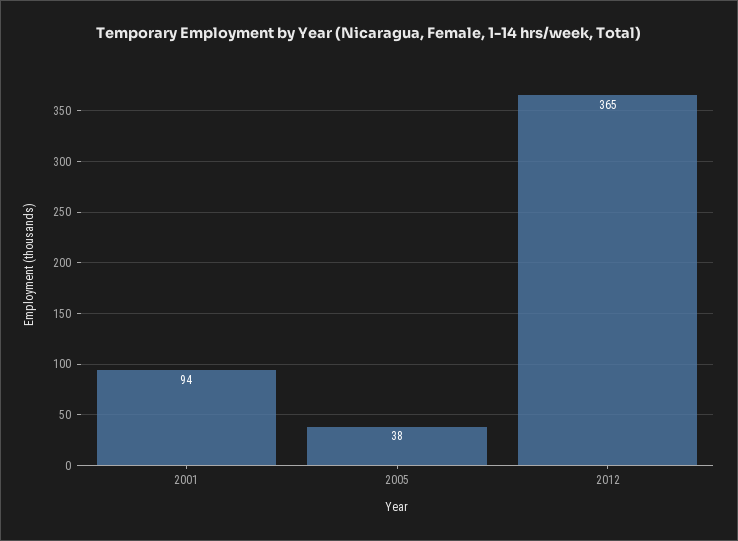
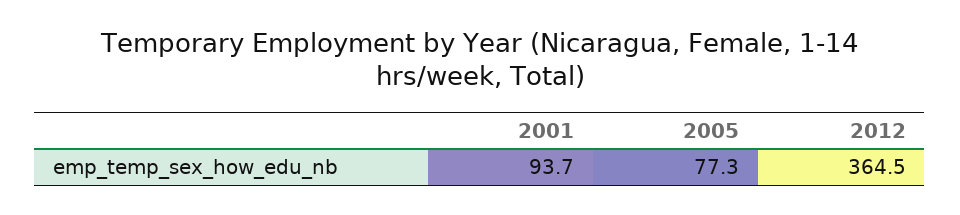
2005: 38 -> 77.3

